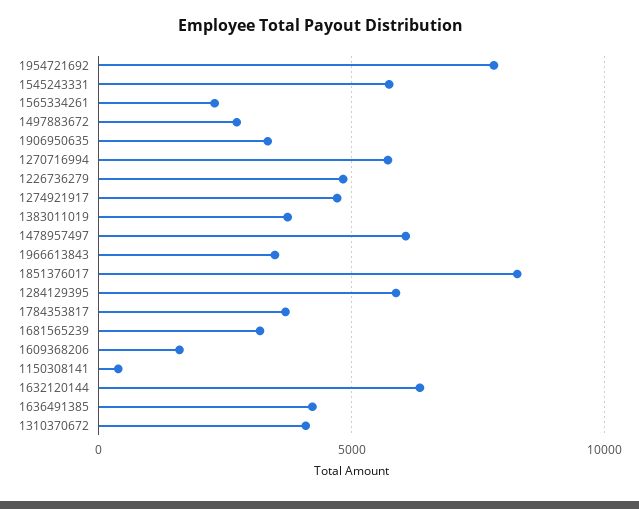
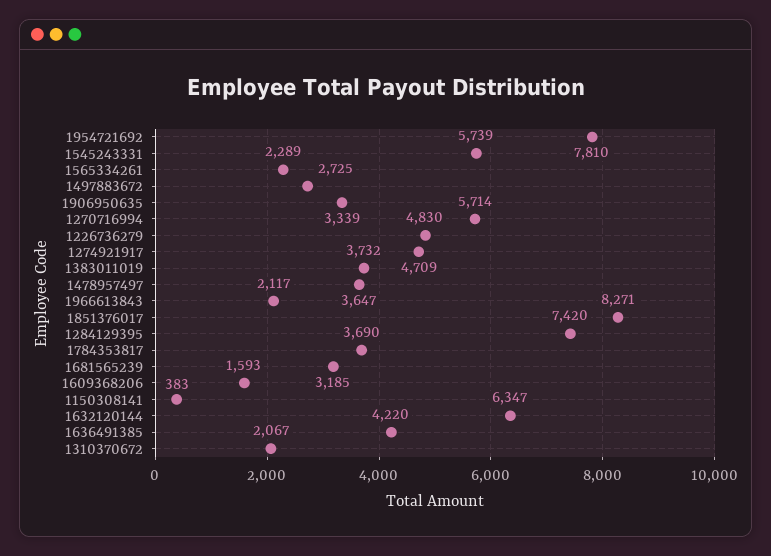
1478957497: 6000 -> 3647
1966613843: 3500 -> 2117
1284129395: 6000 -> 7420
1310370672: 4000 -> 2067

